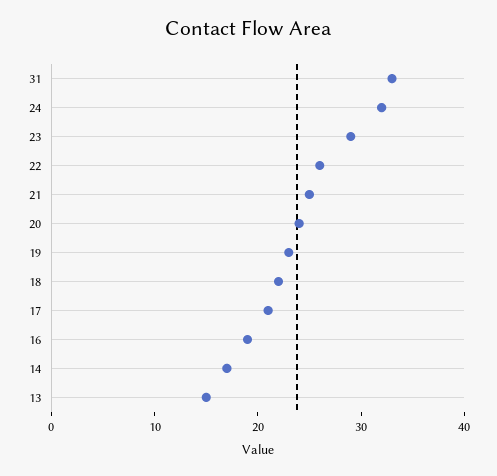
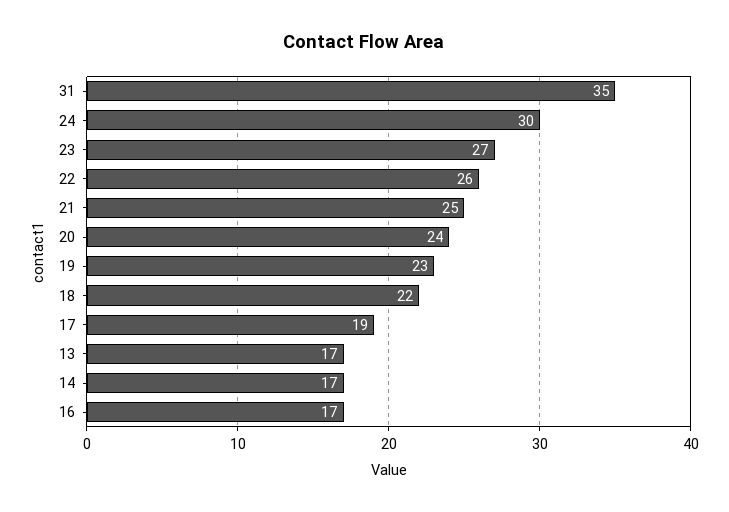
31: 33 -> 35
24: 32 -> 30
23: 29 -> 27
17: 21 -> 19
16: 19 -> 17
13: 15 -> 17

